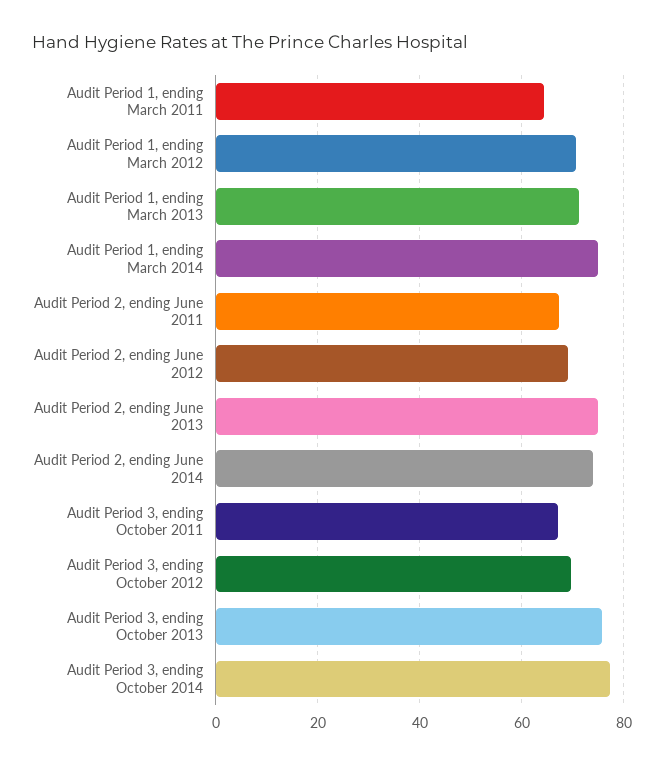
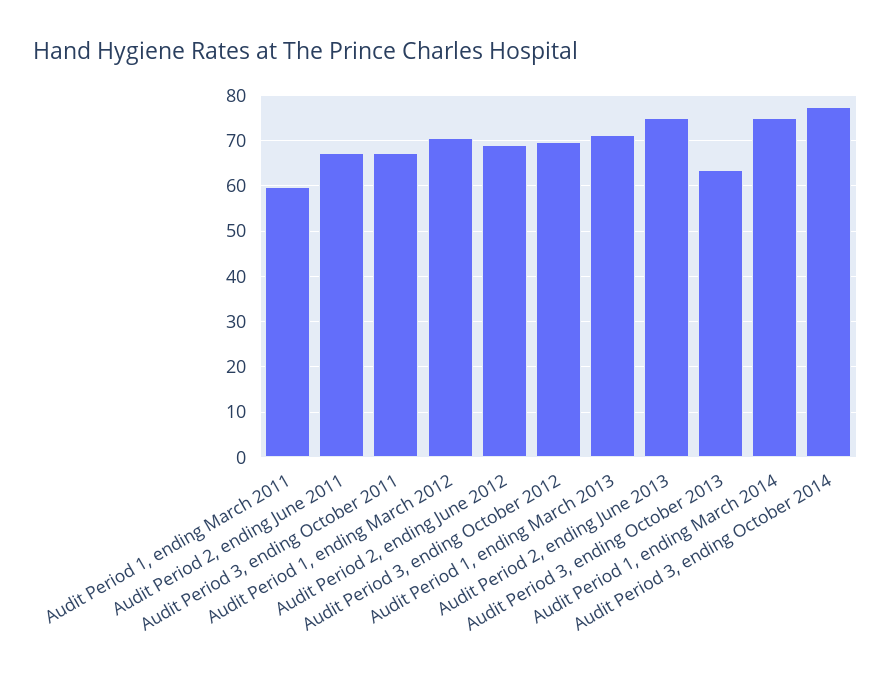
Audit Period 1, ending March 2011: 64 -> 60
Audit Period 2, ending June 2014: 74 -> none
Audit Period 3, ending October 2013: 76 -> 64

